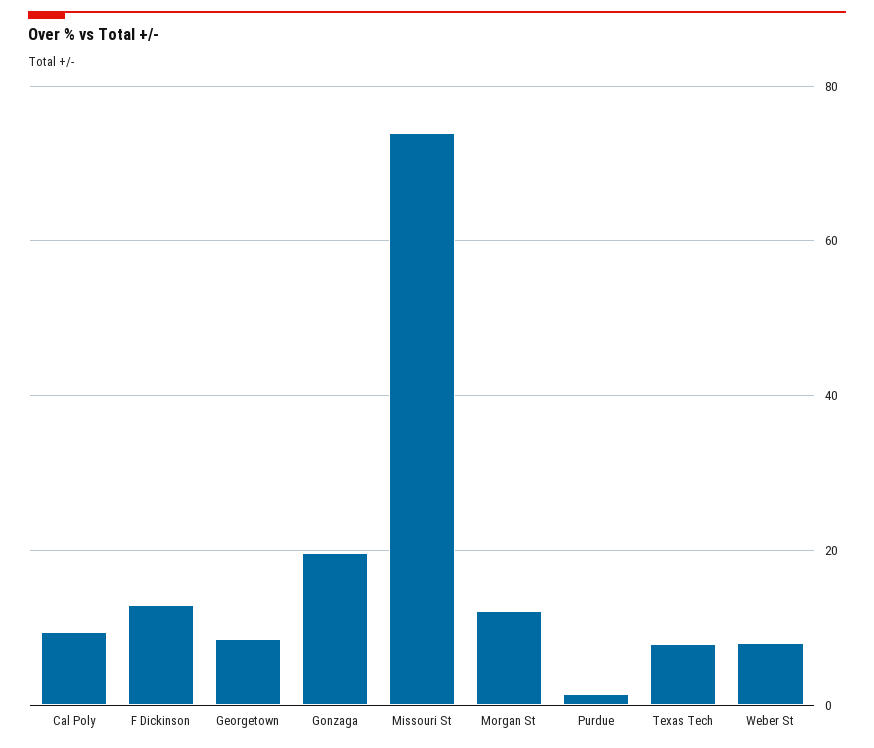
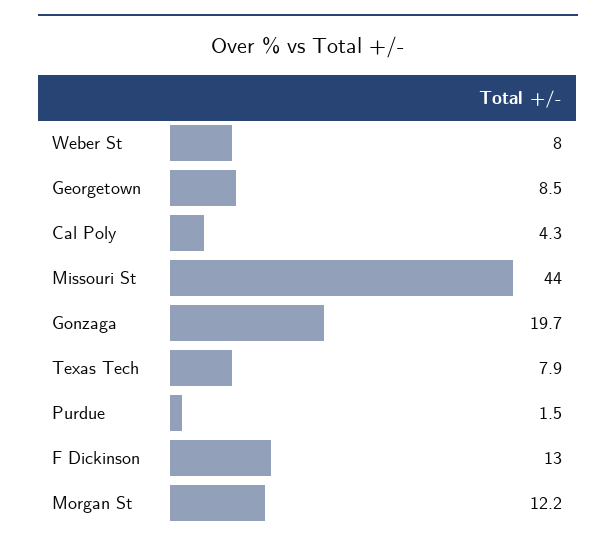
Cal Poly: 10 -> 4.3
Missouri St: 74 -> 44

